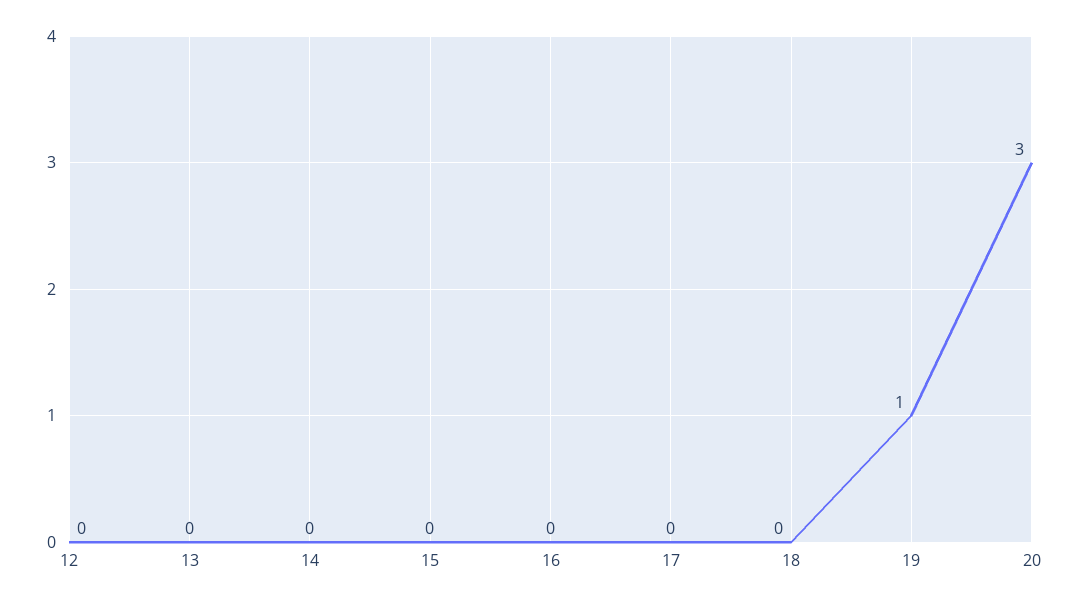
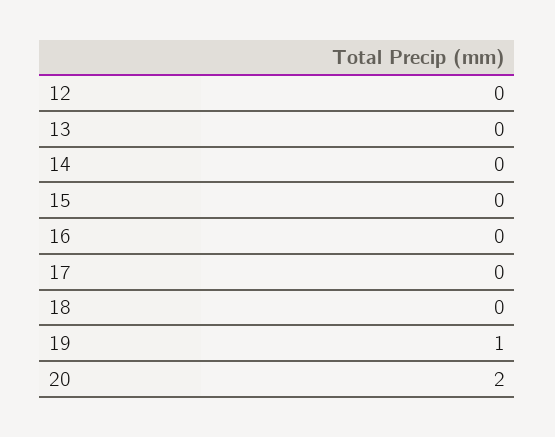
20: 3 -> 2

